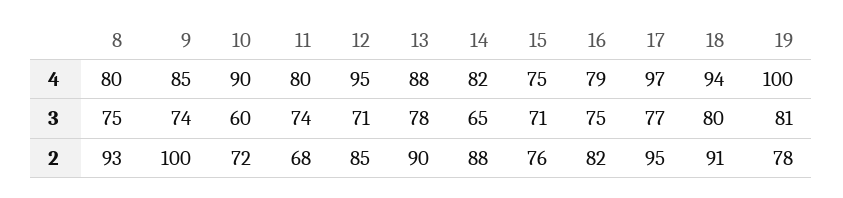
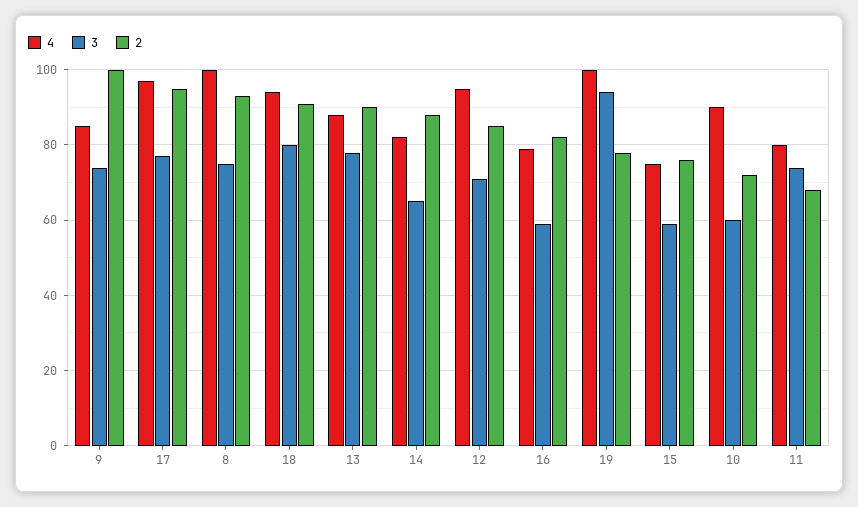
4, 8: 80 -> 100
3, 15: 71 -> 60
3, 16: 75 -> 60
3, 19: 81 -> 95

